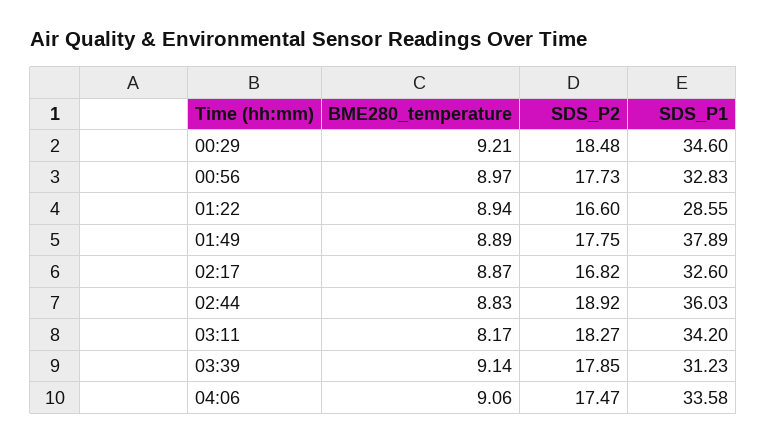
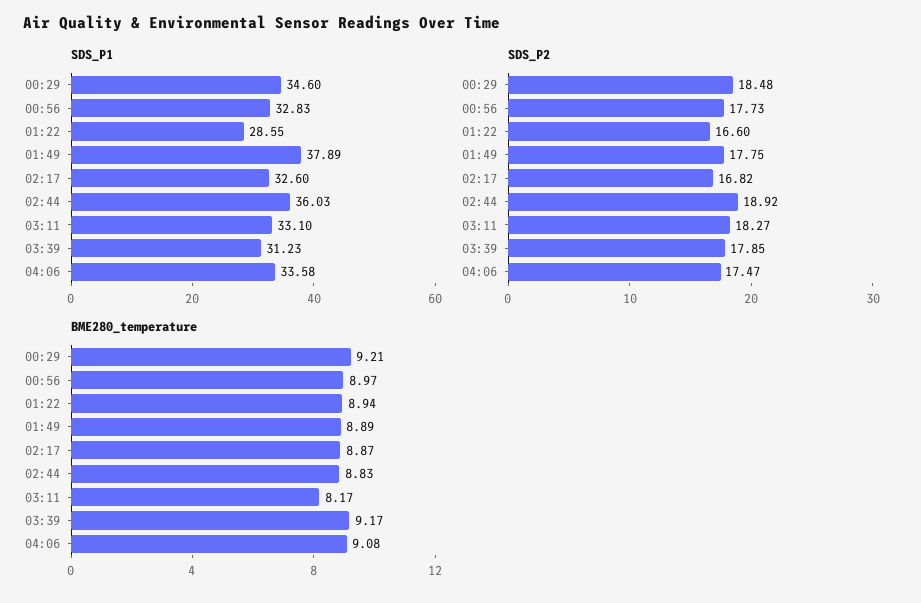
SDS_P1, 03:11: 34.2 -> 33.1
BME280_temperature, 03:39: 9.14 -> 9.17
BME280_temperature, 04:06: 9.06 -> 9.08

